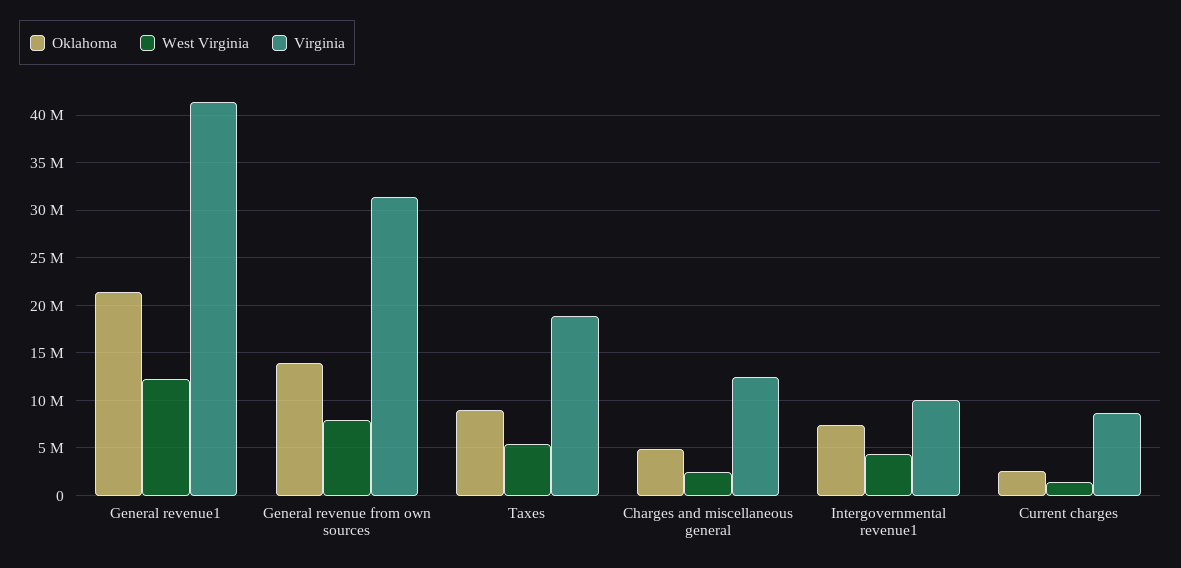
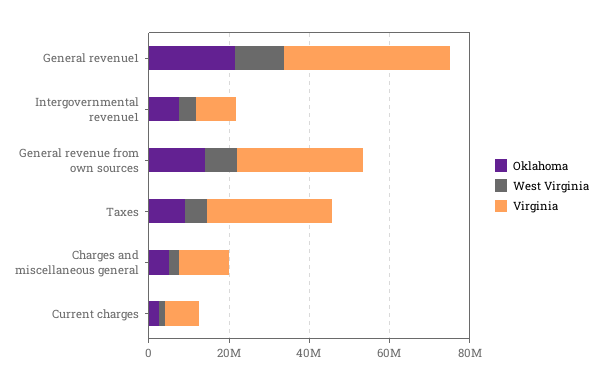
Virginia, Taxes: 19000000 -> 30000000

